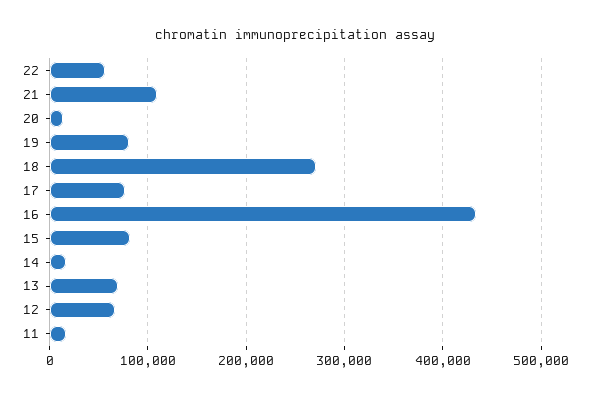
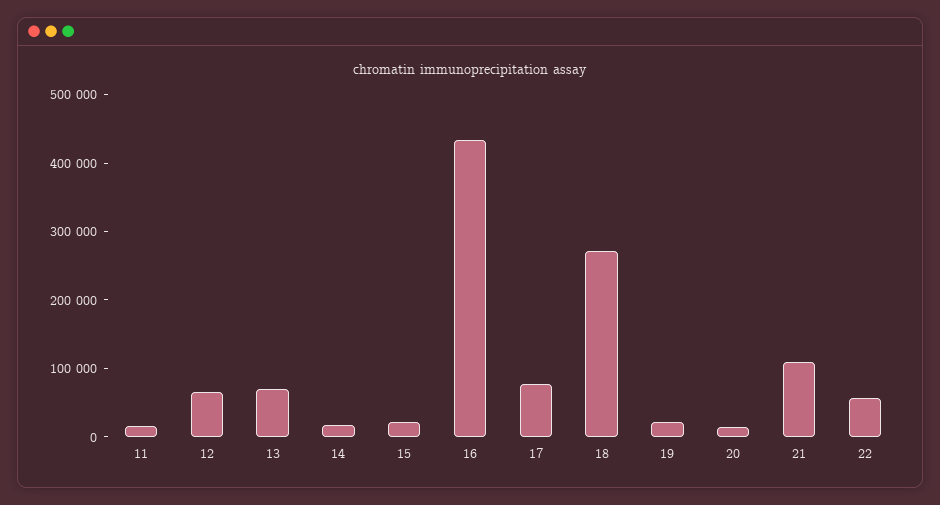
19: 80000 -> 20000
15: 80000 -> 20000

